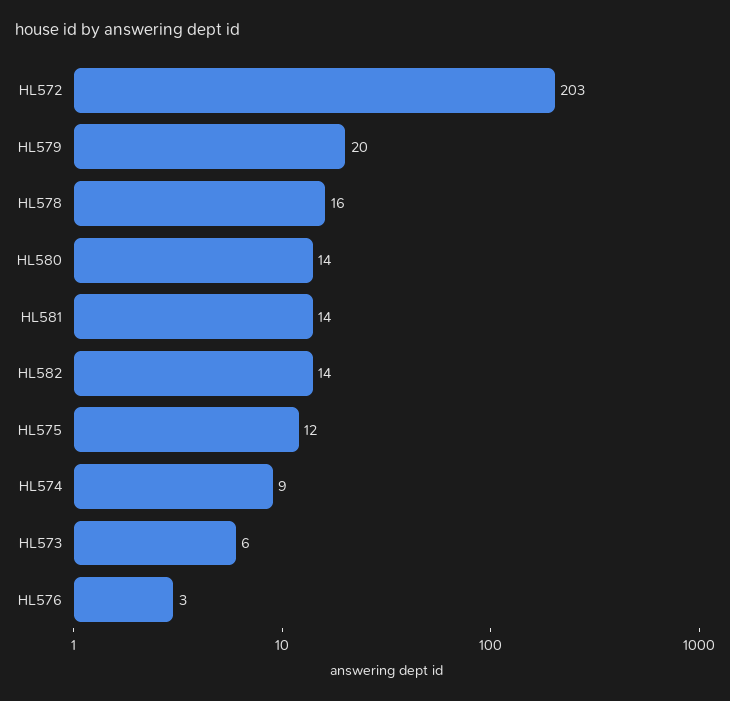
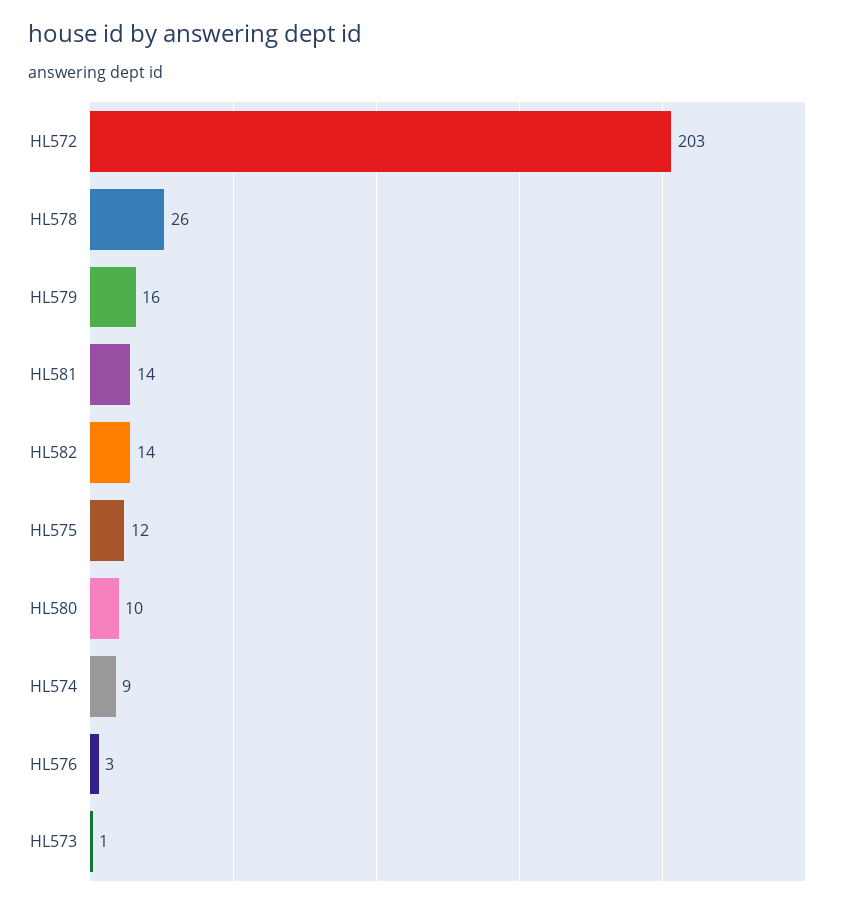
HL579: 20 -> 16
HL578: 16 -> 26
HL580: 14 -> 10
HL573: 6 -> 1

